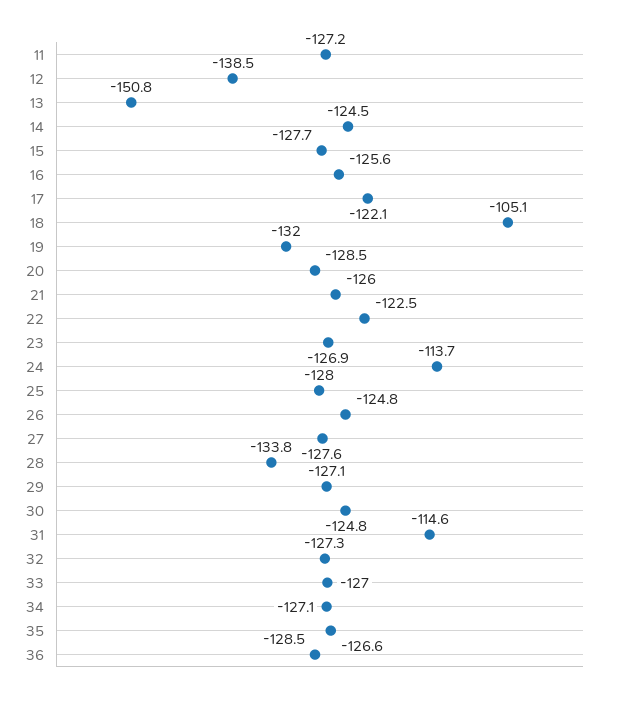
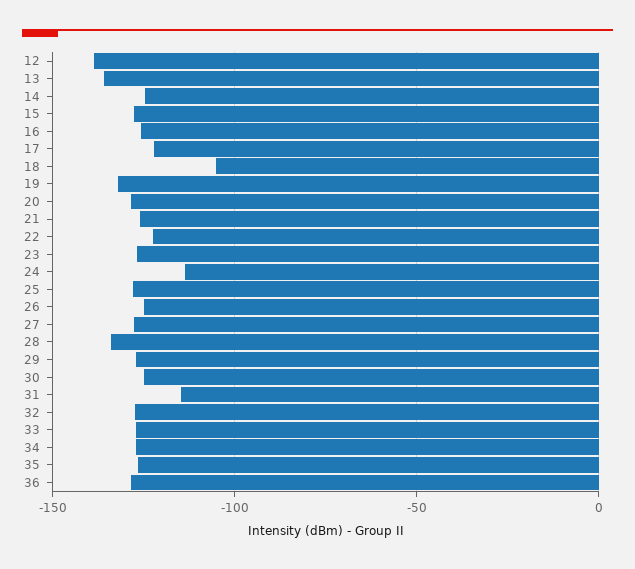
11: -127.2 -> none
13: -150.8 -> -135

